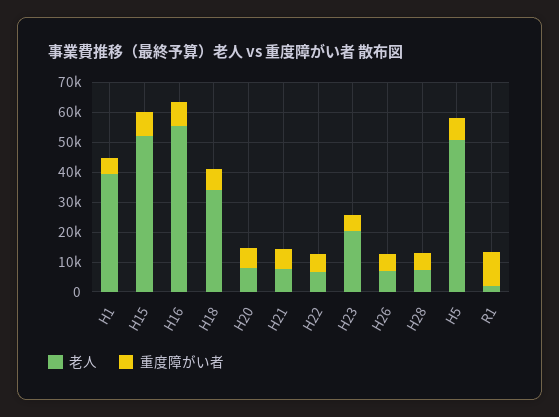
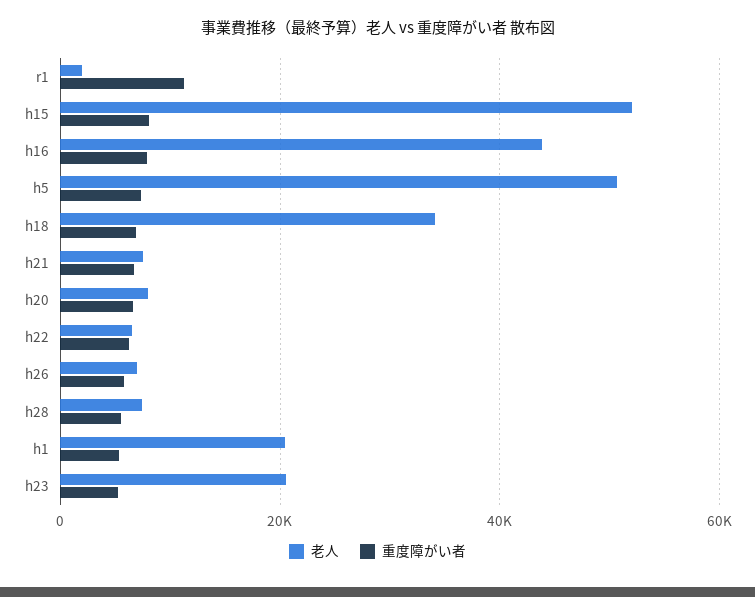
老人, H1: 40000 -> 20000
老人, H16: 55000 -> 44000

